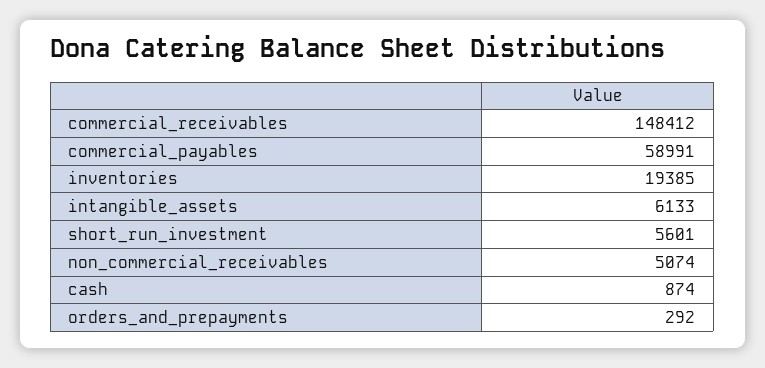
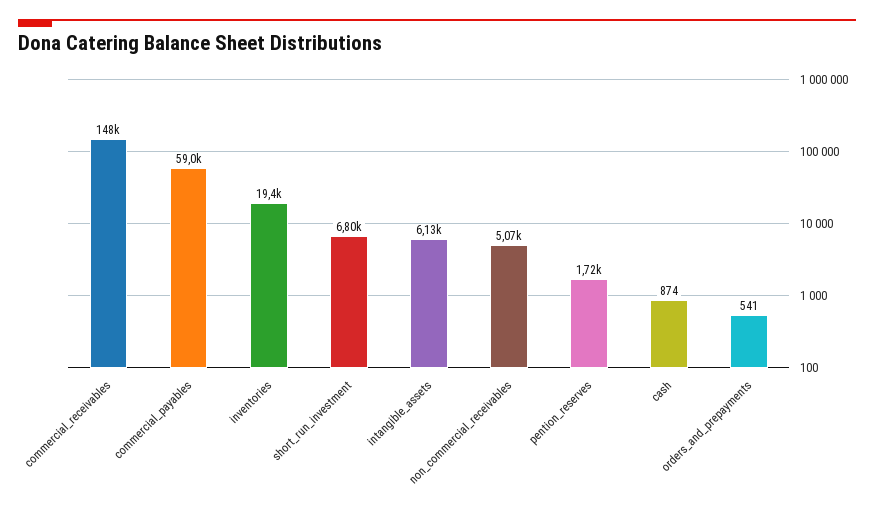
short_run_investment: 5601 -> 6800
orders_and_prepayments: 292 -> 541
pention_reserves: none -> 1720

